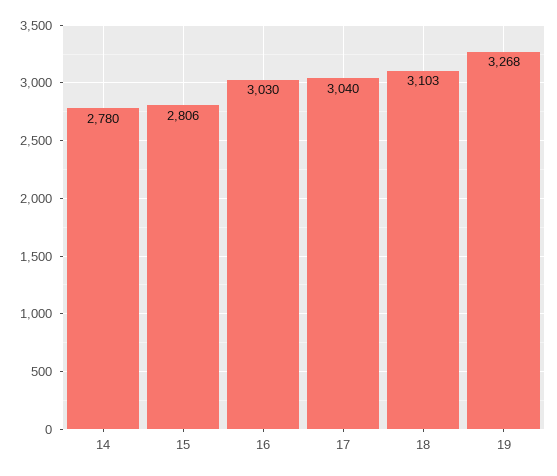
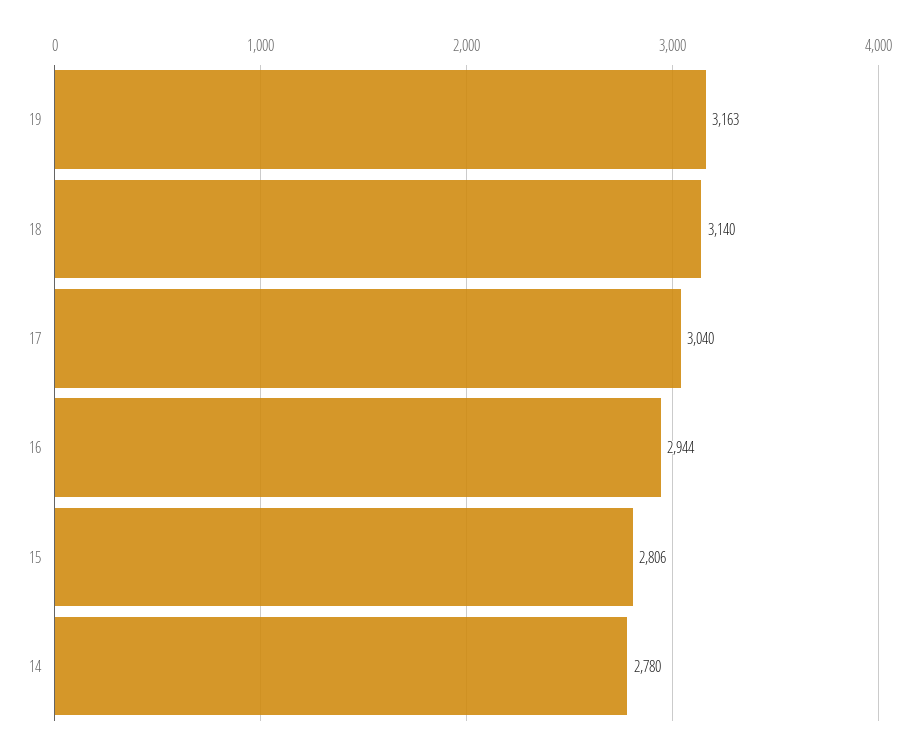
16: 3030 -> 2944
18: 3103 -> 3140
19: 3268 -> 3163

